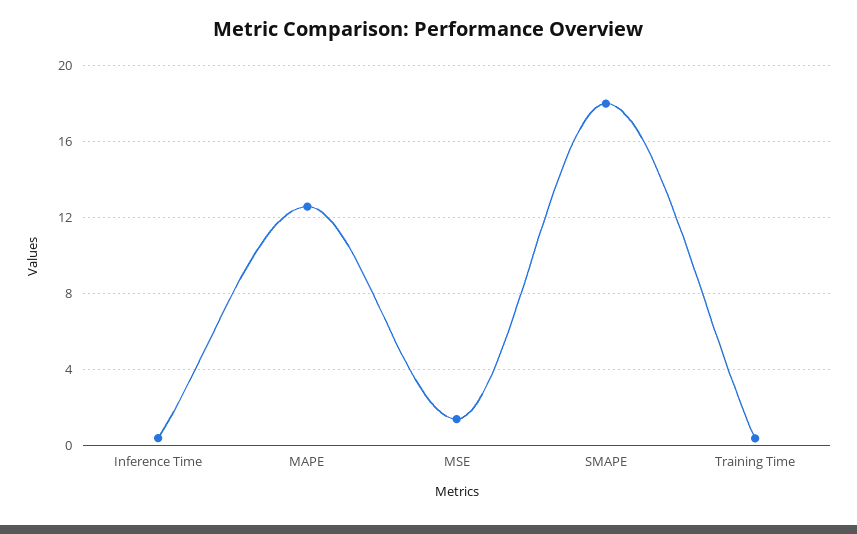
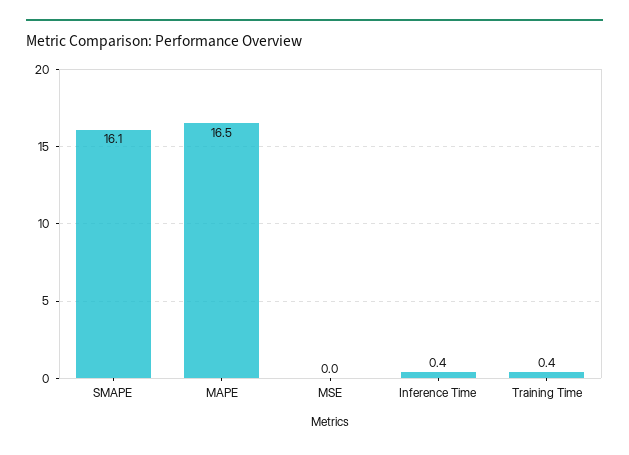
MAPE: 12.5 -> 16.5
MSE: 1.5 -> 0
SMAPE: 18 -> 16.1

